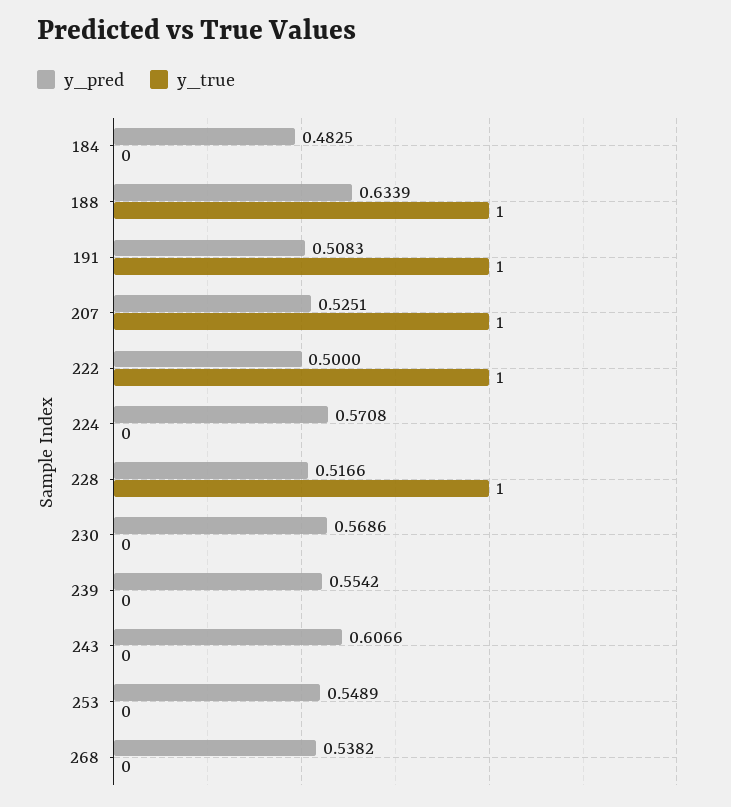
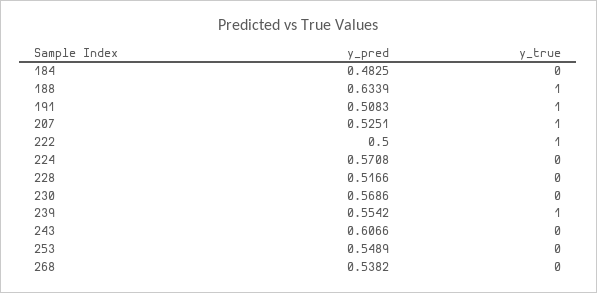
y_true, 228: 1 -> 0
y_true, 239: 0 -> 1

